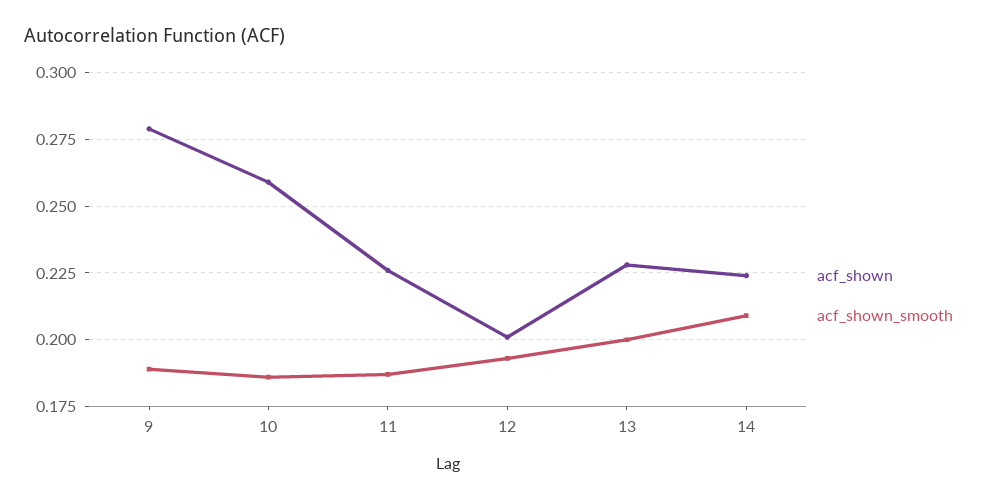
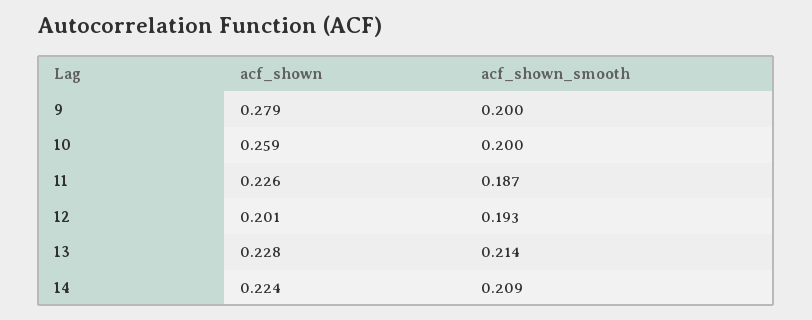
acf_shown_smooth, 9: 0.19 -> 0.2
acf_shown_smooth, 10: 0.185 -> 0.2
acf_shown_smooth, 13: 0.2 -> 0.214

